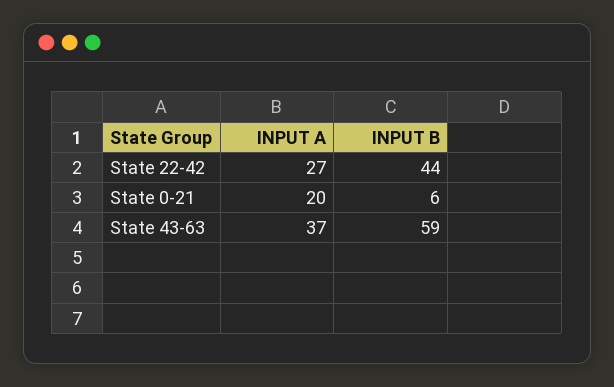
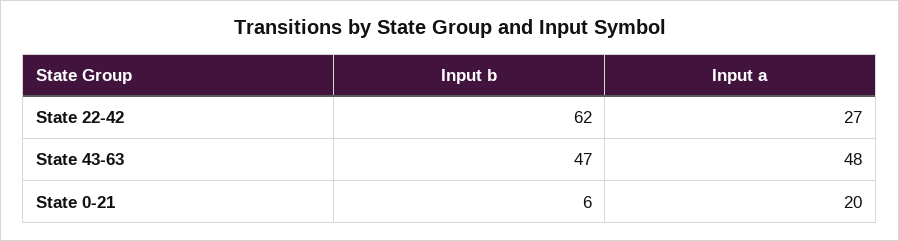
INPUT B, State 22-42: 44 -> 62
INPUT A, State 43-63: 37 -> 48
INPUT B, State 43-63: 59 -> 47

